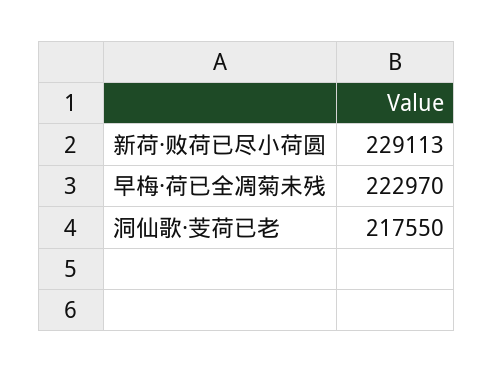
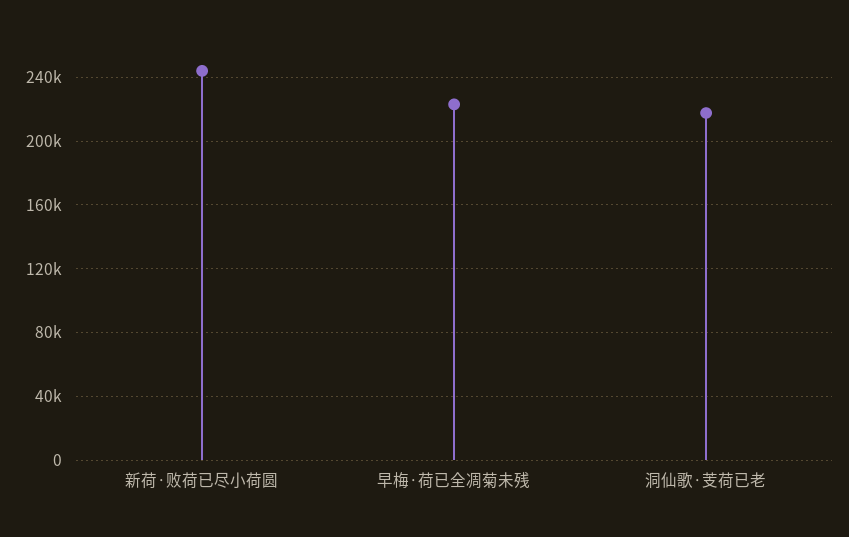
新荷·败荷已尽小荷圆: 229113 -> 245000

